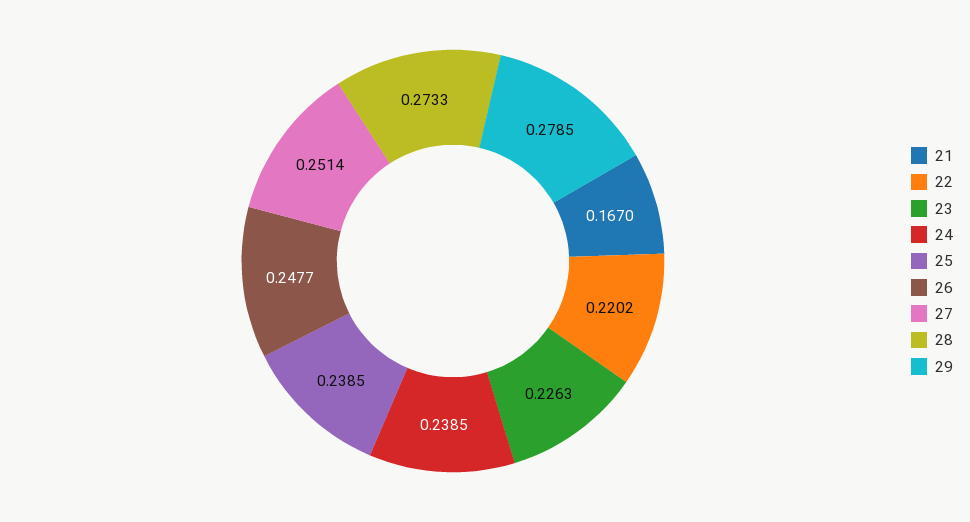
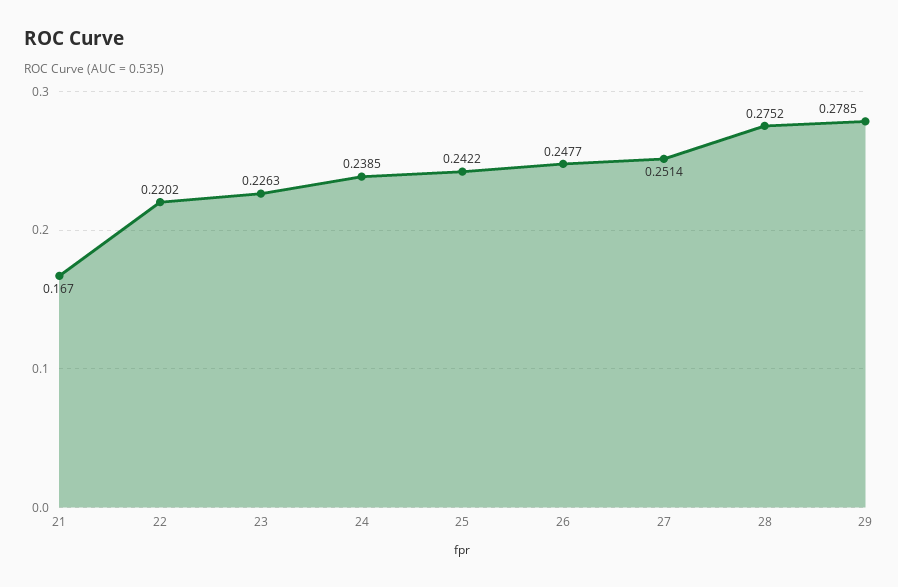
25: 0.2385 -> 0.2422
28: 0.2733 -> 0.2752

